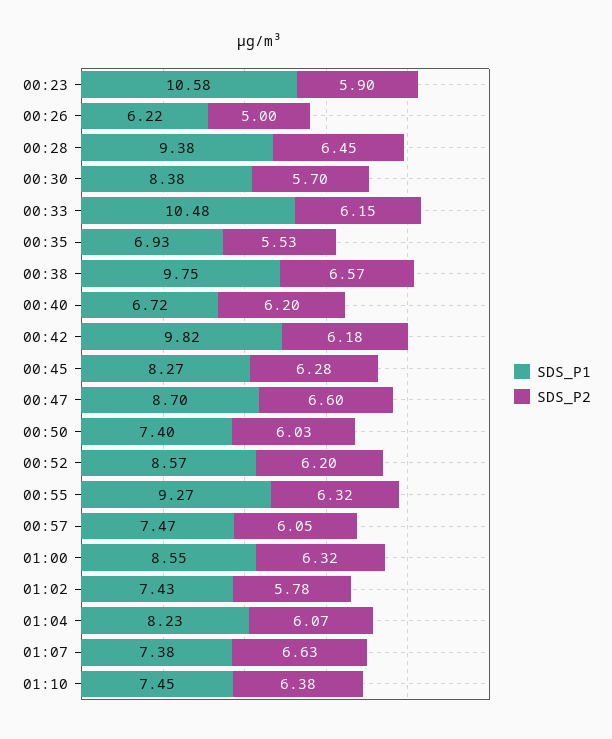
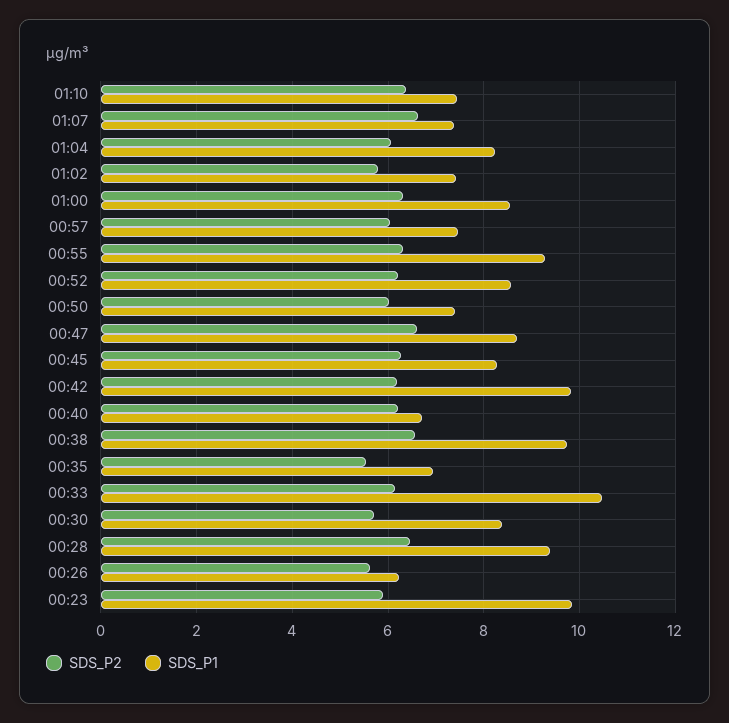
SDS_P1, 00:23: 10.58 -> 9.8
SDS_P2, 00:26: 5 -> 5.6

